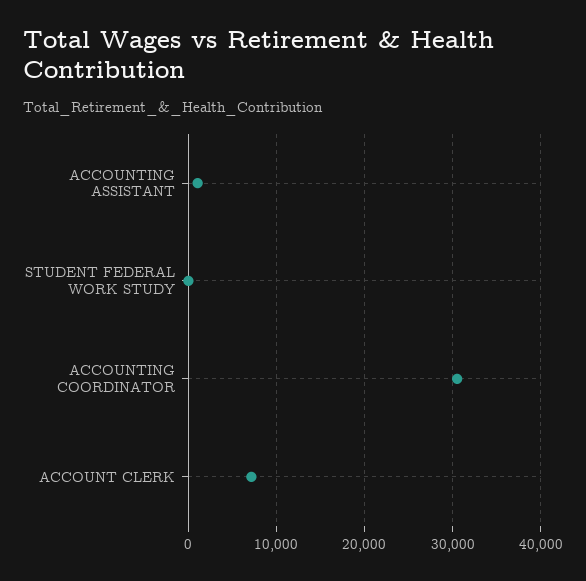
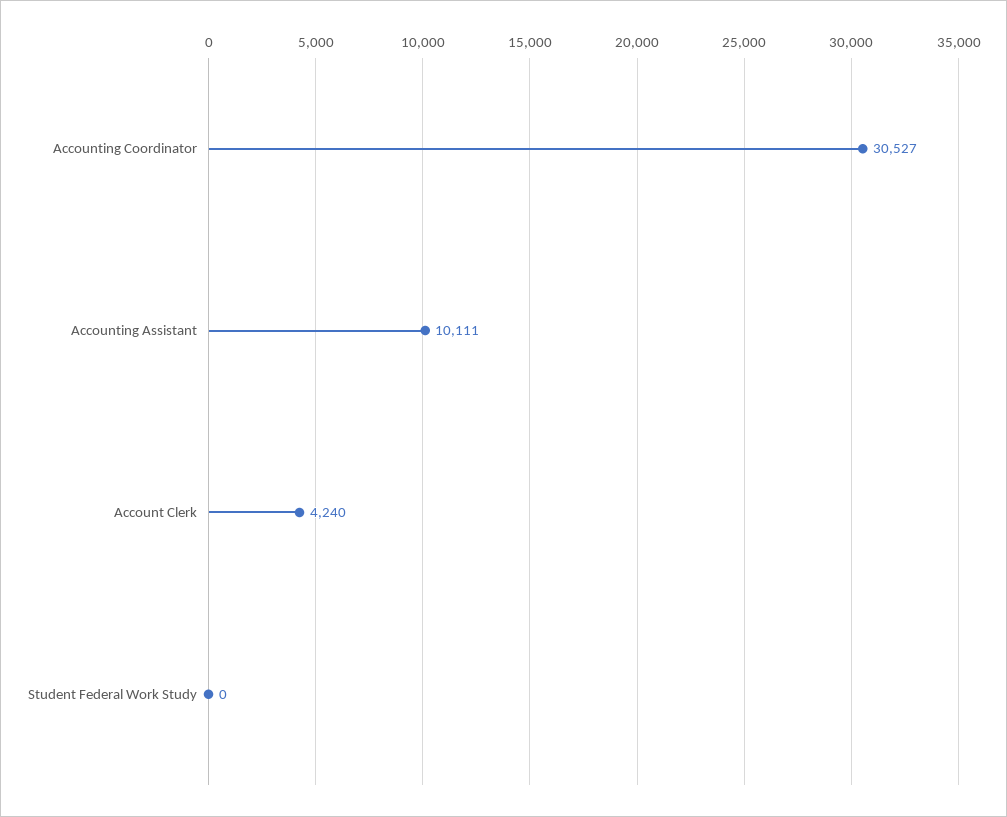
ACCOUNTING ASSISTANT: 1000 -> 10111
ACCOUNT CLERK: 7000 -> 4240

